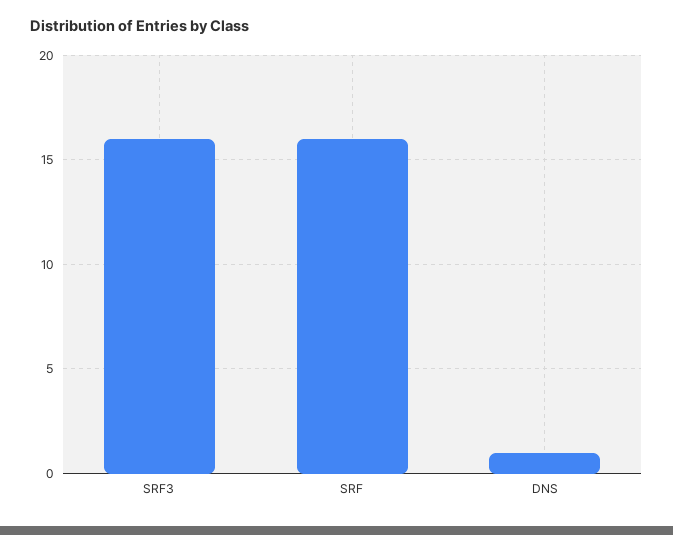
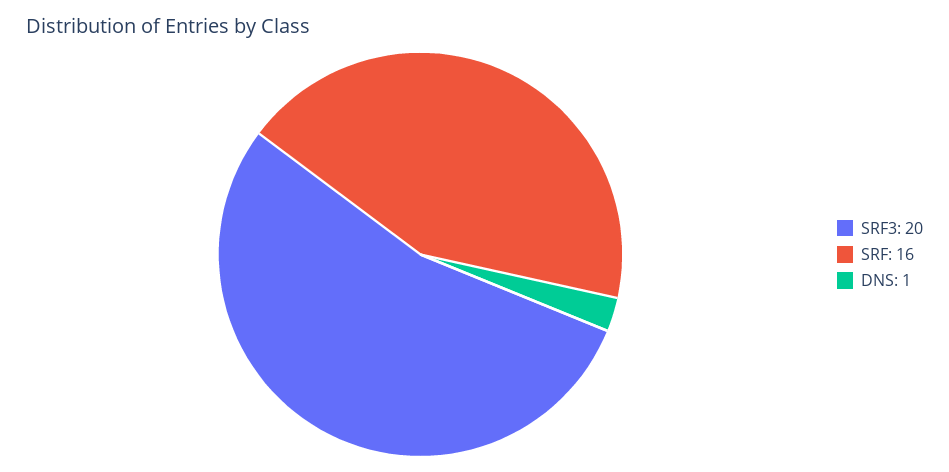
SRF3: 16 -> 20

